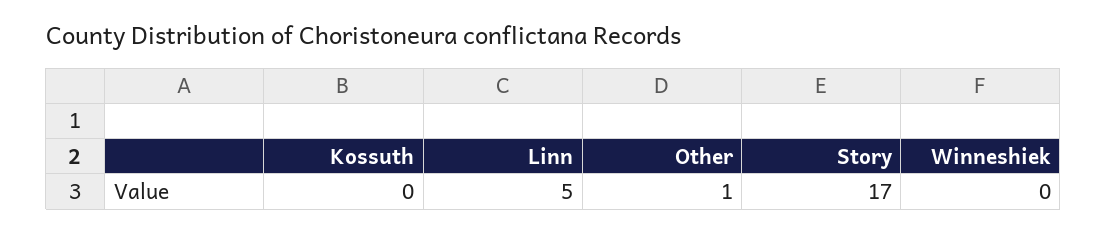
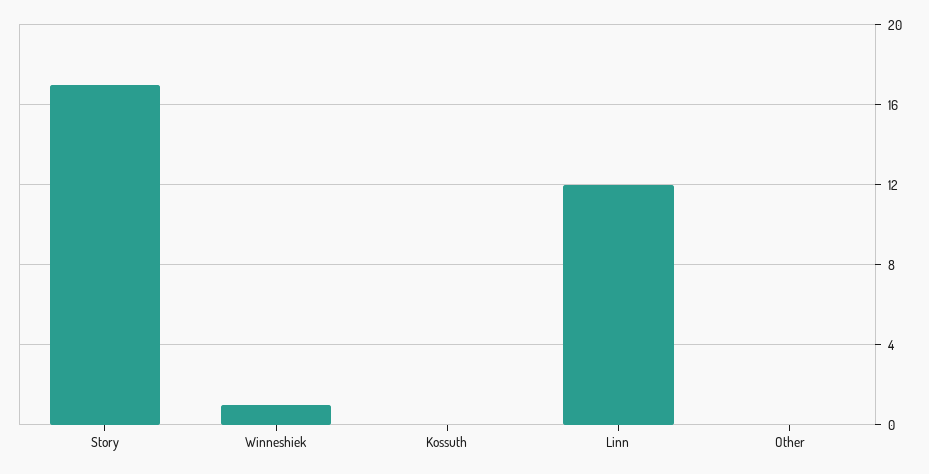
Linn: 5 -> 12
Other: 1 -> 0
Winneshiek: 0 -> 1

